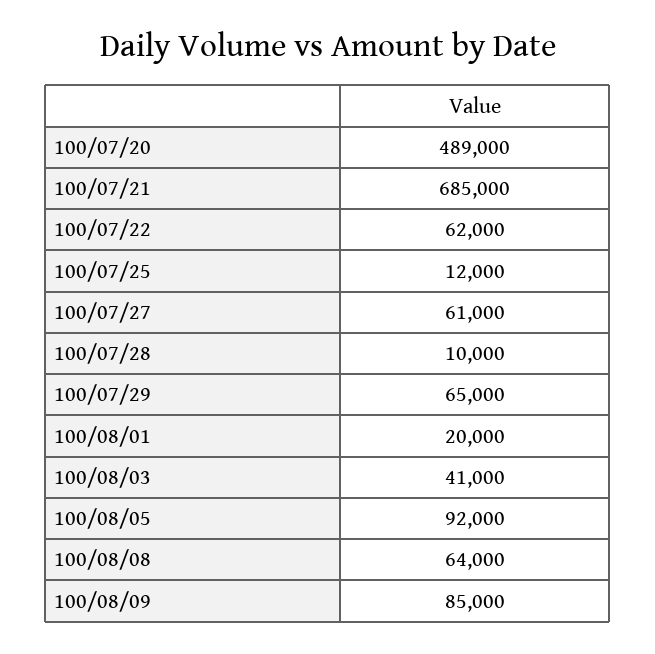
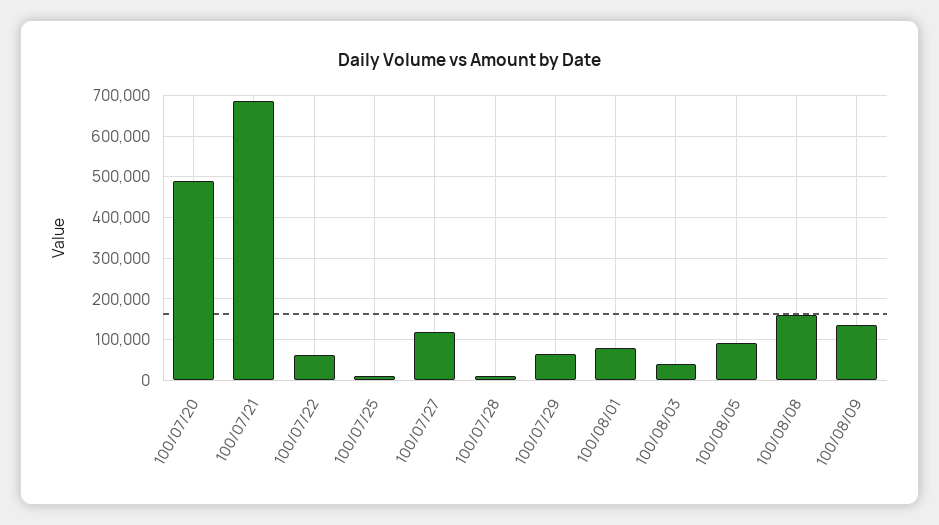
100/07/27: 61000 -> 120000
100/08/01: 20000 -> 80000
100/08/08: 64000 -> 160000
100/08/09: 85000 -> 140000

